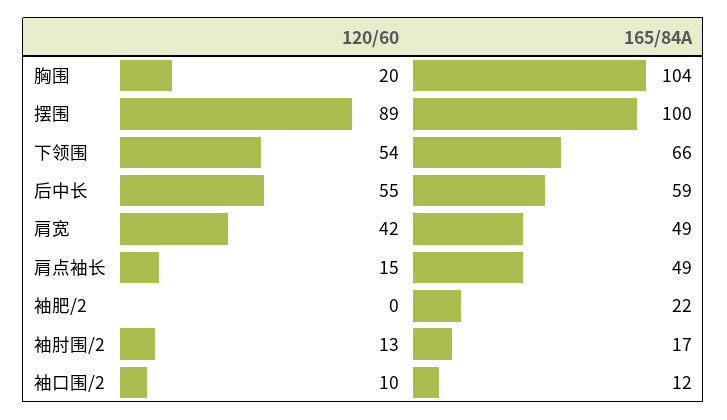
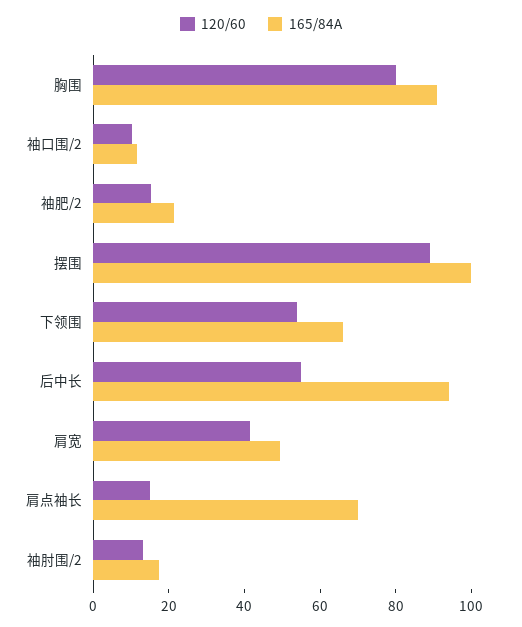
120/60, 胸围: 20 -> 80
165/84A, 胸围: 104 -> 90
165/84A, 后中长: 59 -> 95
165/84A, 肩点袖长: 49 -> 70
120/60, 袖肥/2: 0 -> 15

